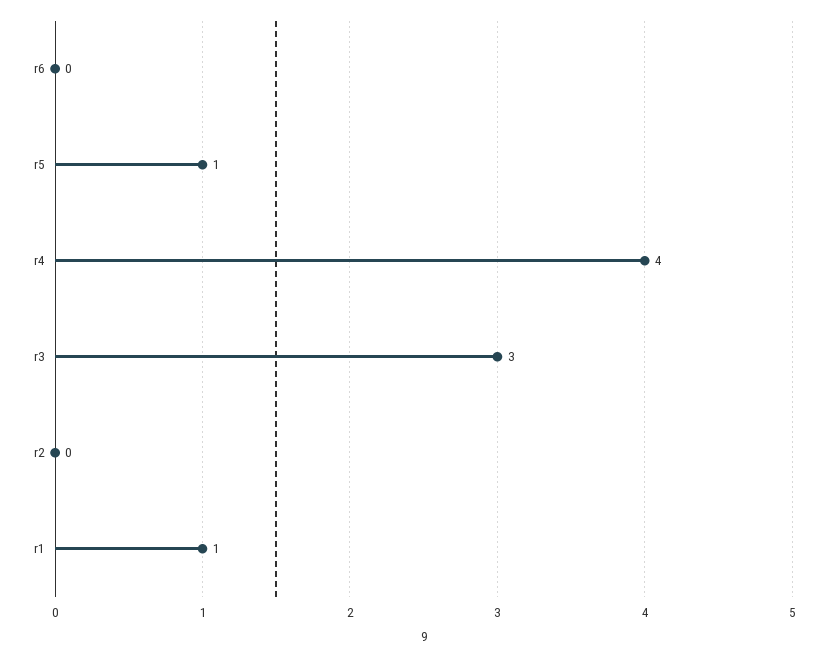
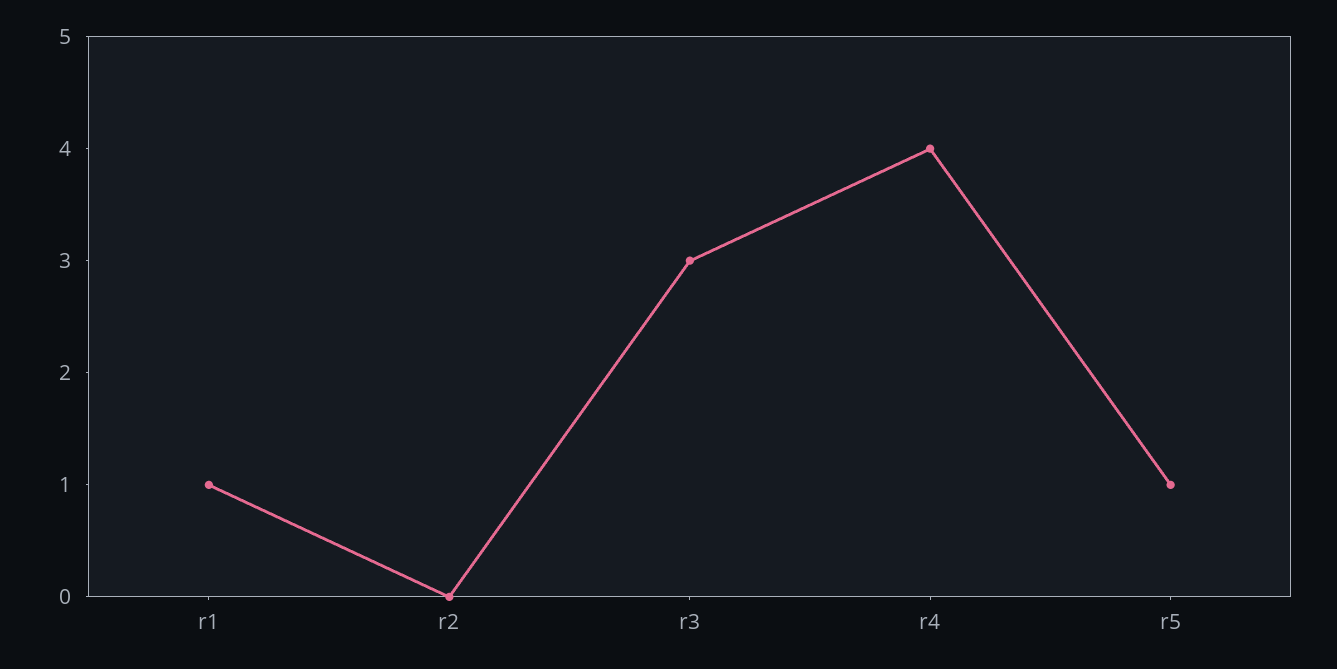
r6: 0 -> none

